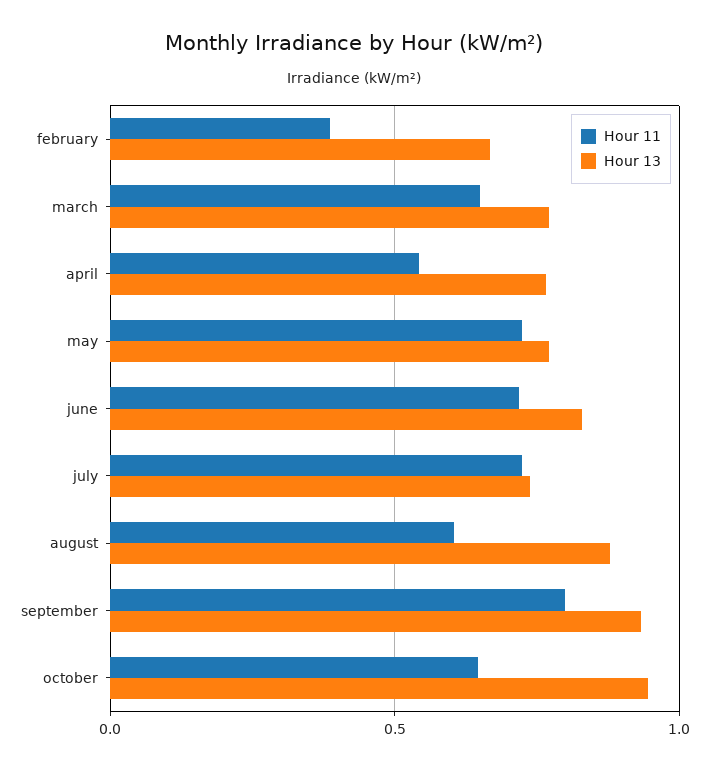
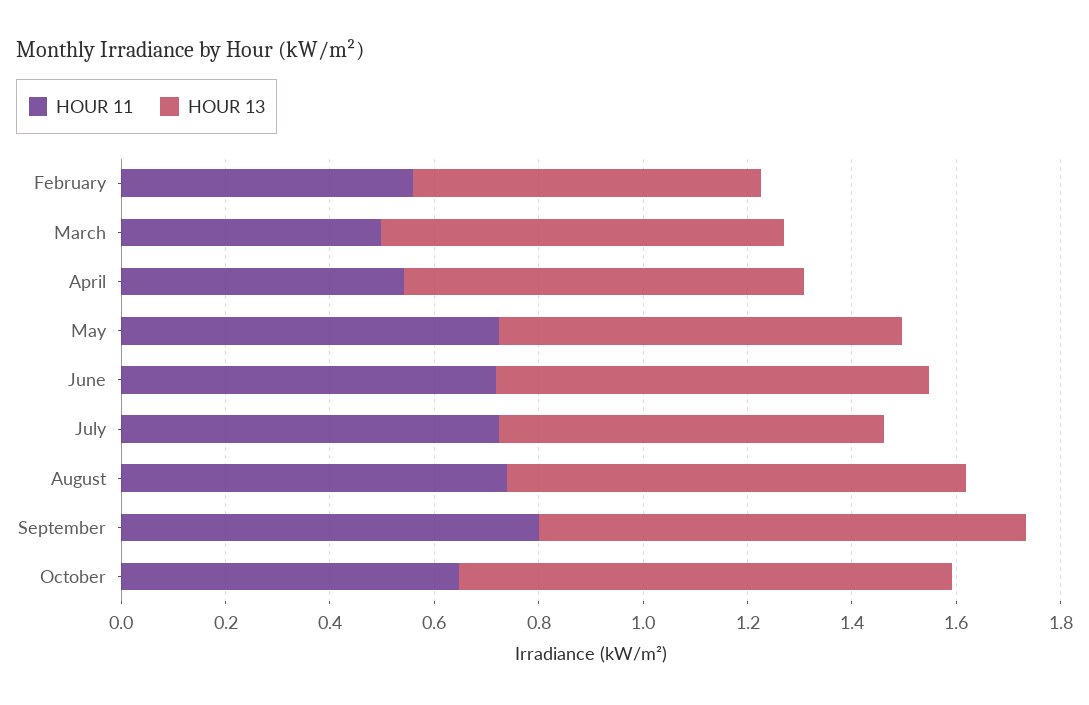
Hour 11, february: 0.4 -> 0.55
Hour 11, march: 0.65 -> 0.5
Hour 11, august: 0.6 -> 0.75

